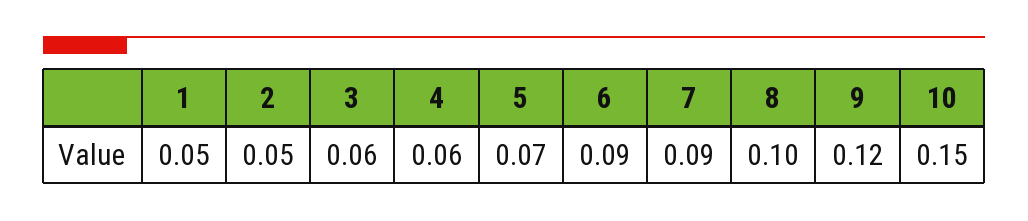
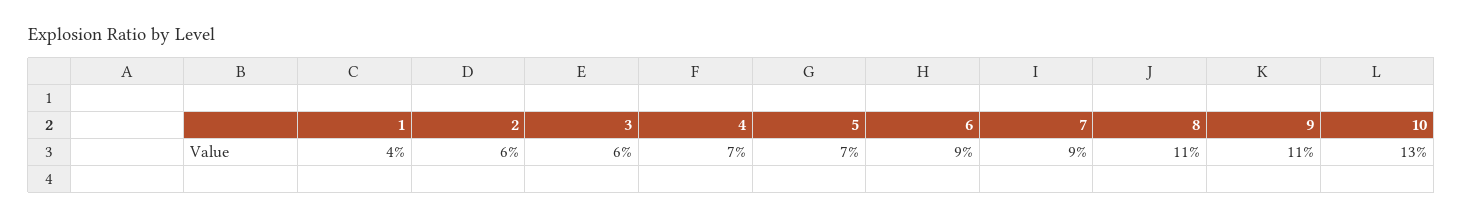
1: 0.05 -> 0.04
2: 0.05 -> 0.06
4: 0.06 -> 0.07
8: 0.1 -> 0.11
9: 0.12 -> 0.11
10: 0.15 -> 0.13

